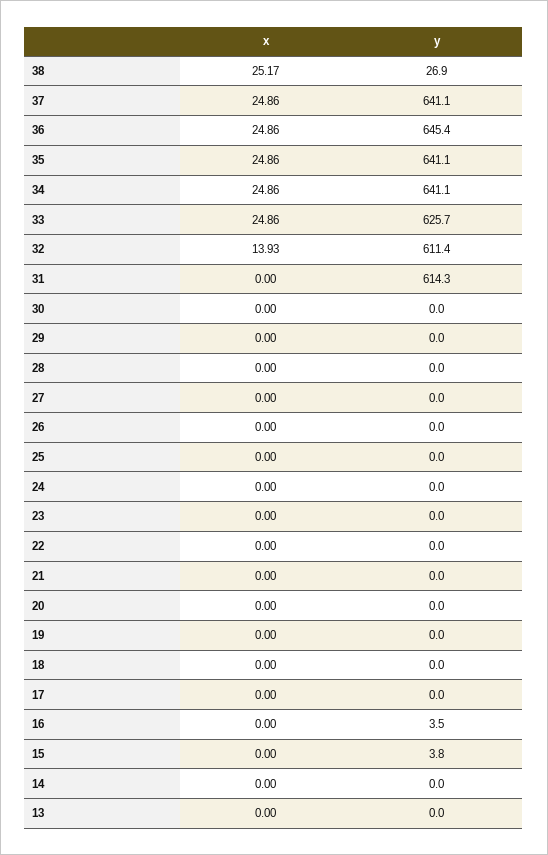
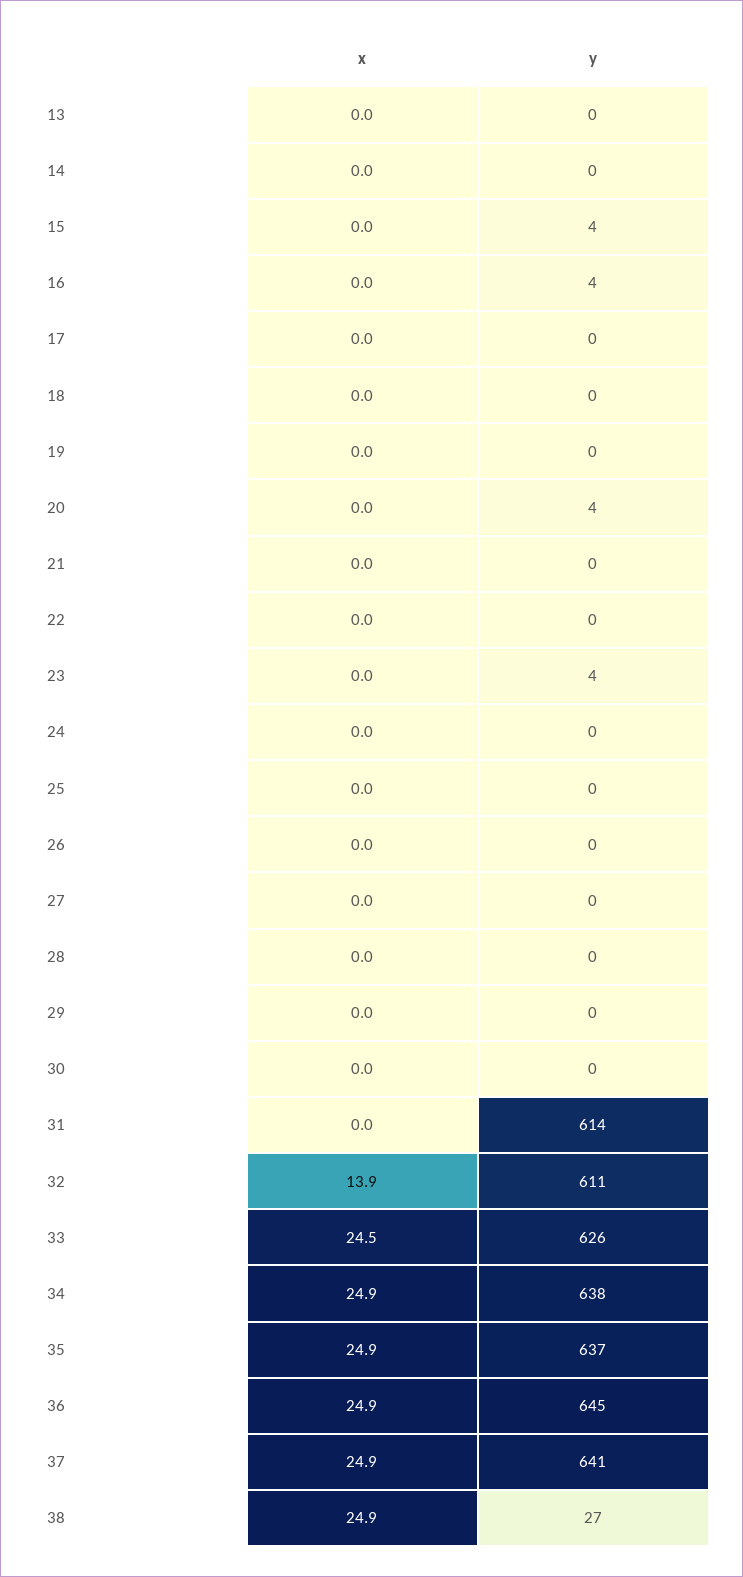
x, 38: 25.17 -> 24.9
y, 35: 641.1 -> 637
y, 34: 641.1 -> 638
x, 33: 24.86 -> 24.5
y, 23: 0 -> 4
y, 20: 0 -> 4

